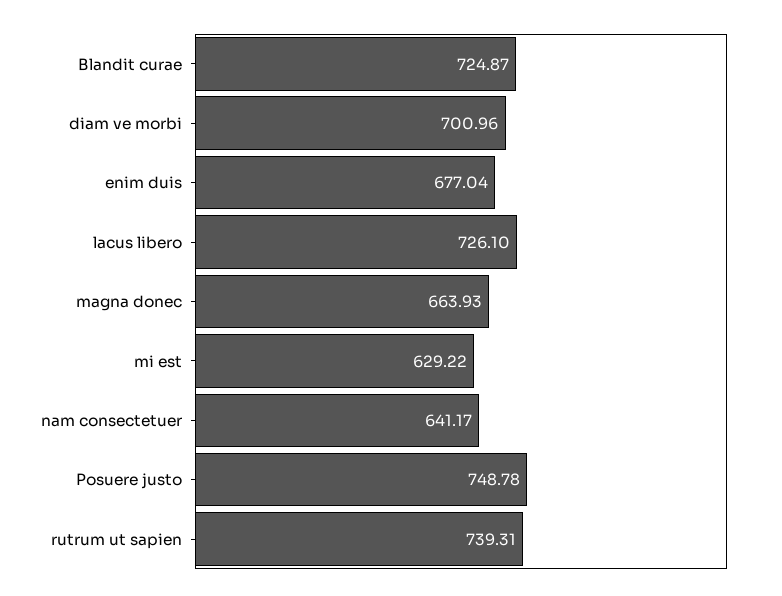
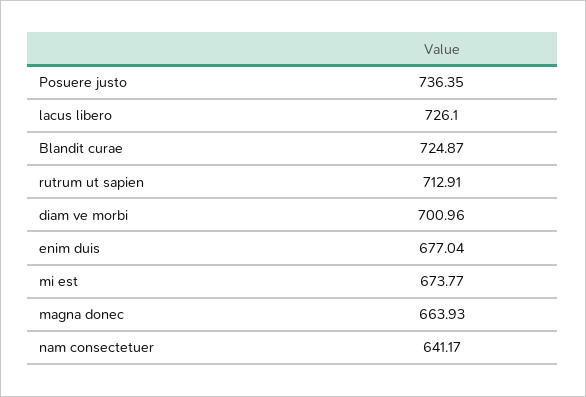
mi est: 629.22 -> 673.77
Posuere justo: 748.78 -> 736.35
rutrum ut sapien: 739.31 -> 712.91

